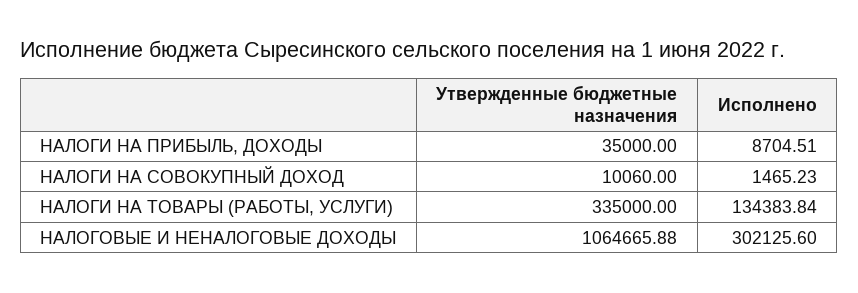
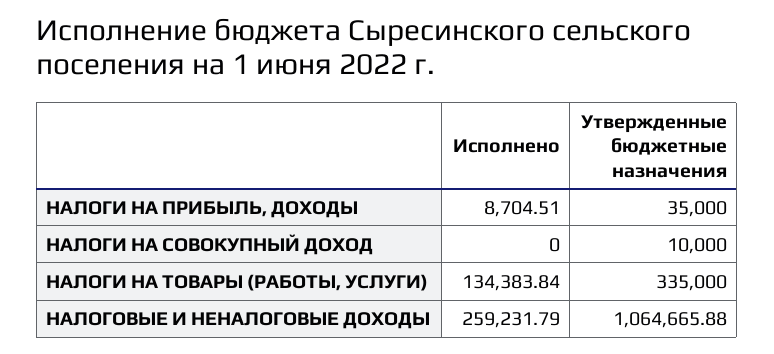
Утвержденные бюджетные назначения, НАЛОГИ НА СОВОКУПНЫЙ ДОХОД: 10060 -> 10000
Исполнено, НАЛОГИ НА СОВОКУПНЫЙ ДОХОД: 1465.23 -> 0
Исполнено, НАЛОГОВЫЕ И НЕНАЛОГОВЫЕ ДОХОДЫ: 302125.6 -> 259231.79

